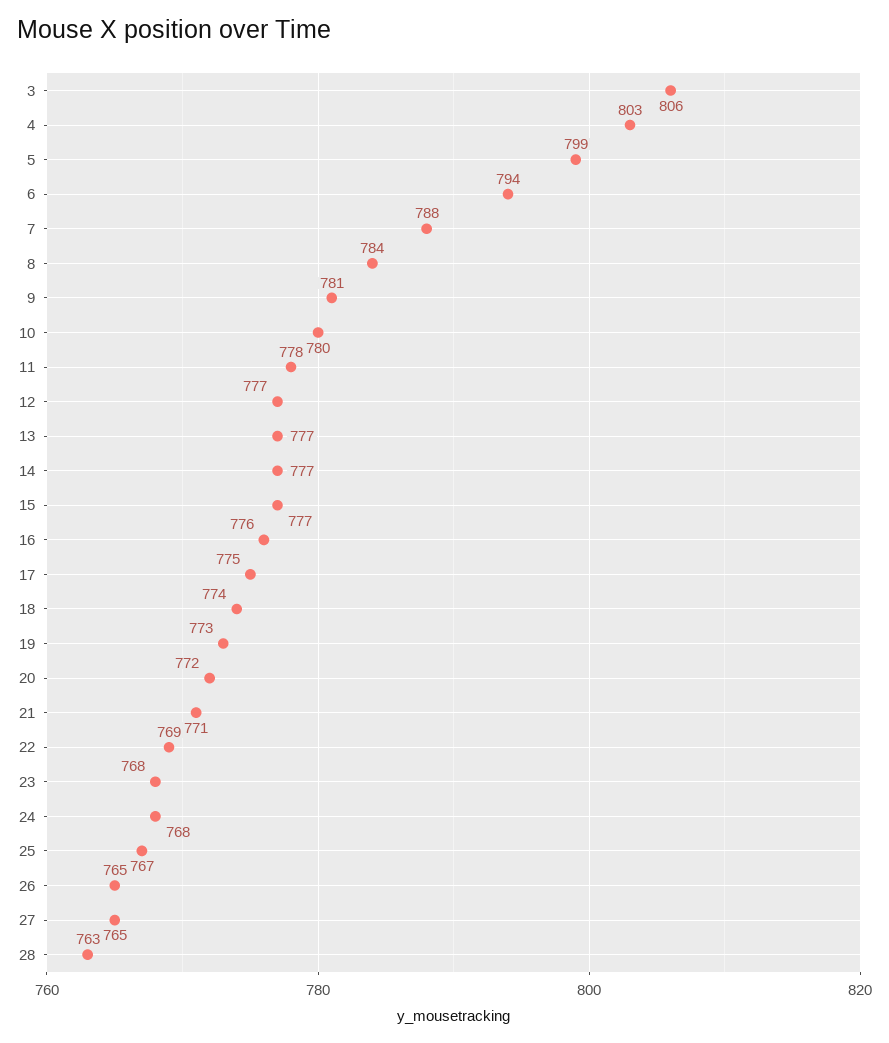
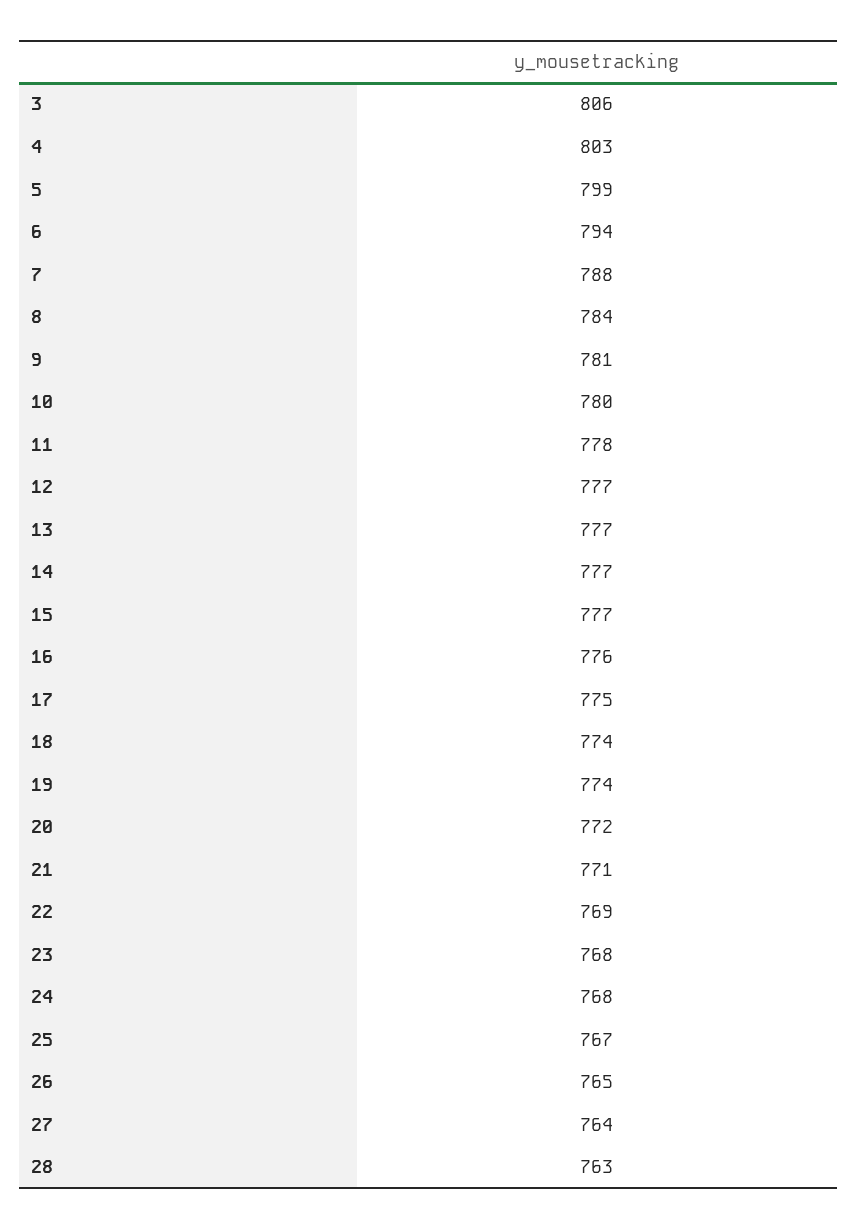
19: 773 -> 774
27: 765 -> 764

